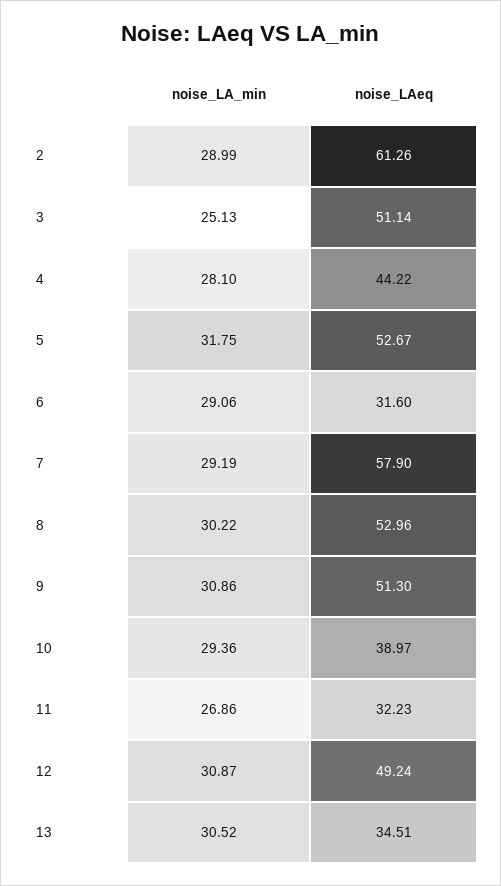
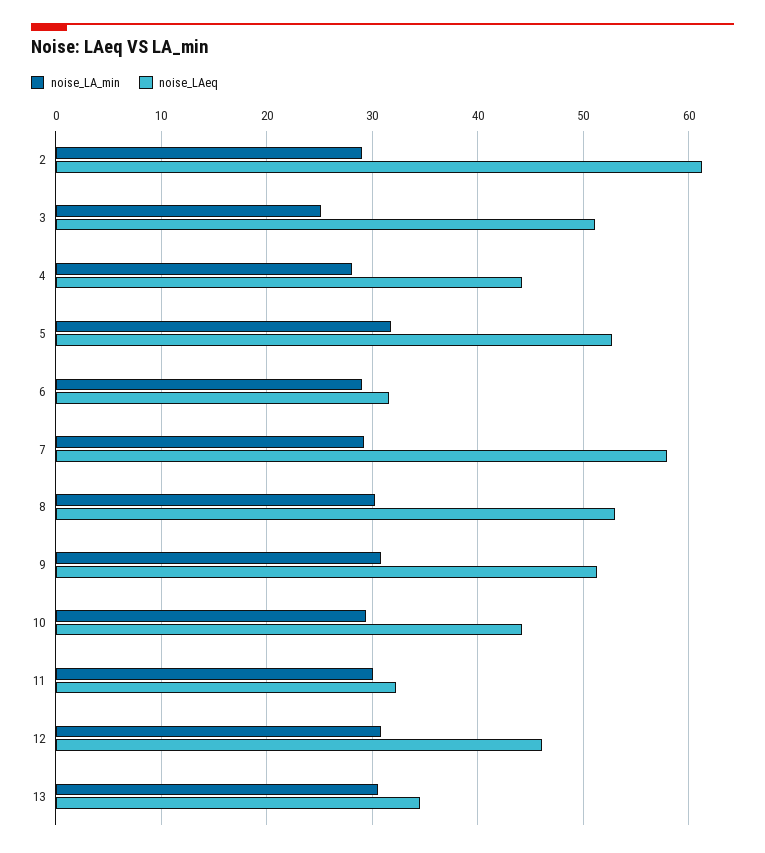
noise_LAeq, 10: 38.97 -> 44
noise_LA_min, 11: 26.86 -> 30
noise_LAeq, 12: 49.24 -> 46

